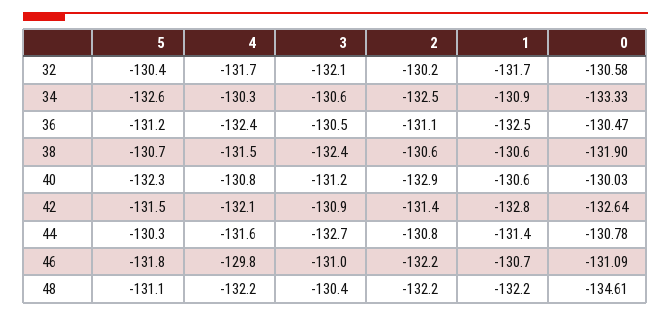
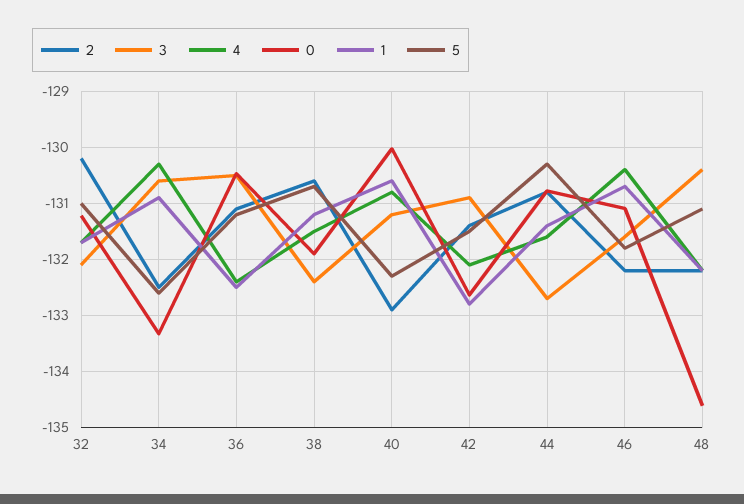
5, 32: -130.4 -> -131
0, 32: -130.58 -> -131.2
1, 38: -130.6 -> -131.2
4, 46: -129.8 -> -130.4
3, 46: -131 -> -131.6

